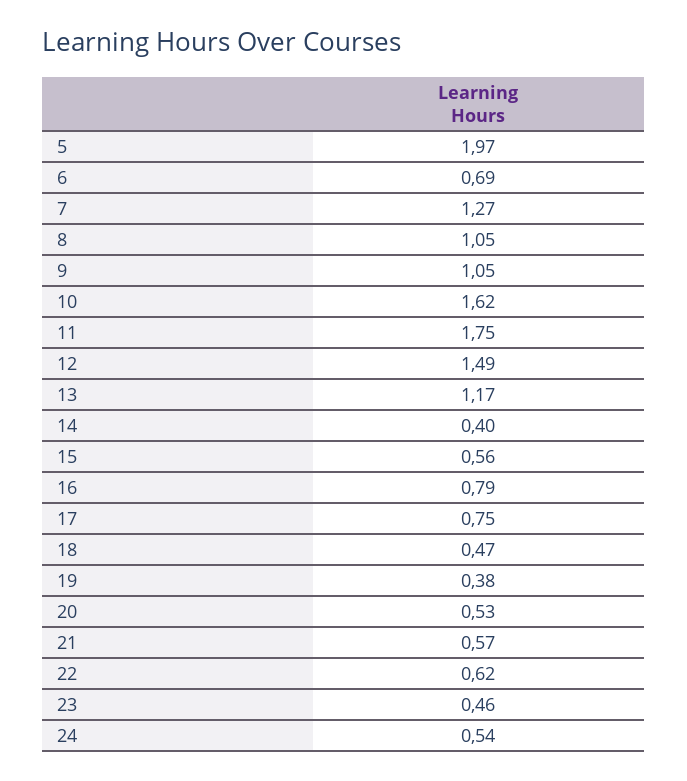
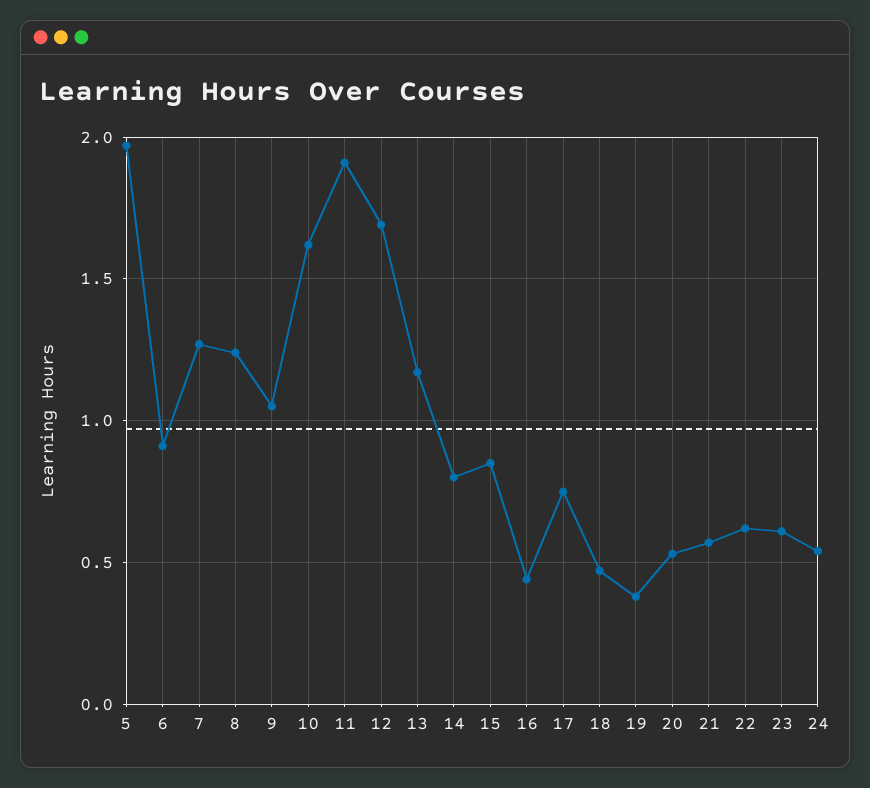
6: 0.69 -> 0.9
8: 1.05 -> 1.25
11: 1.75 -> 1.9
12: 1.49 -> 1.7
14: 0.4 -> 0.8
15: 0.56 -> 0.85
16: 0.79 -> 0.45
23: 0.46 -> 0.6

